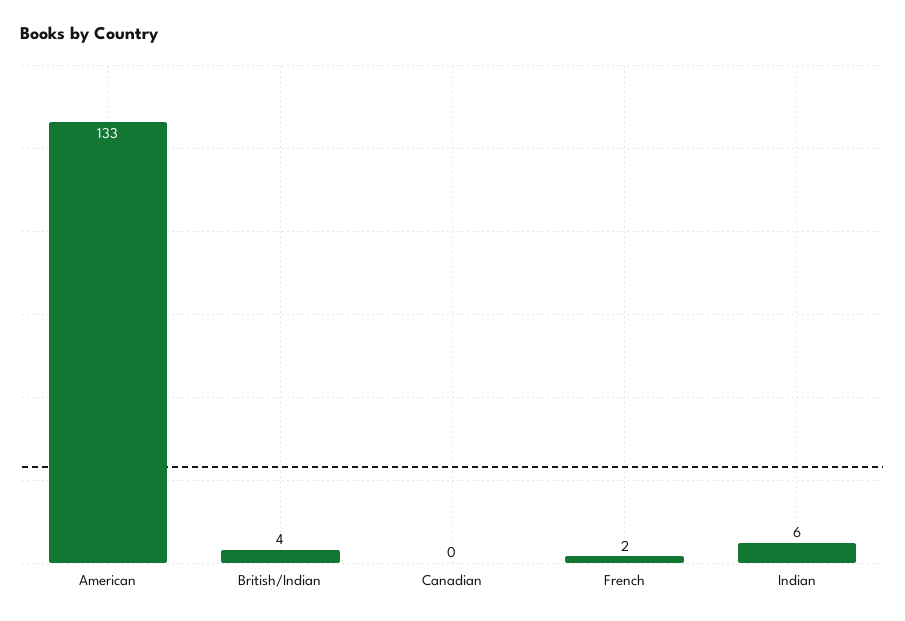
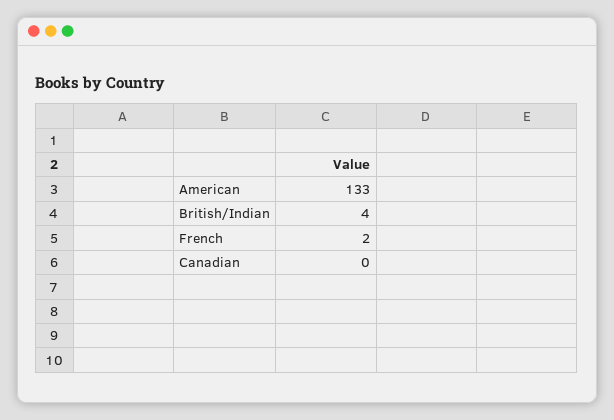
Indian: 6 -> none

